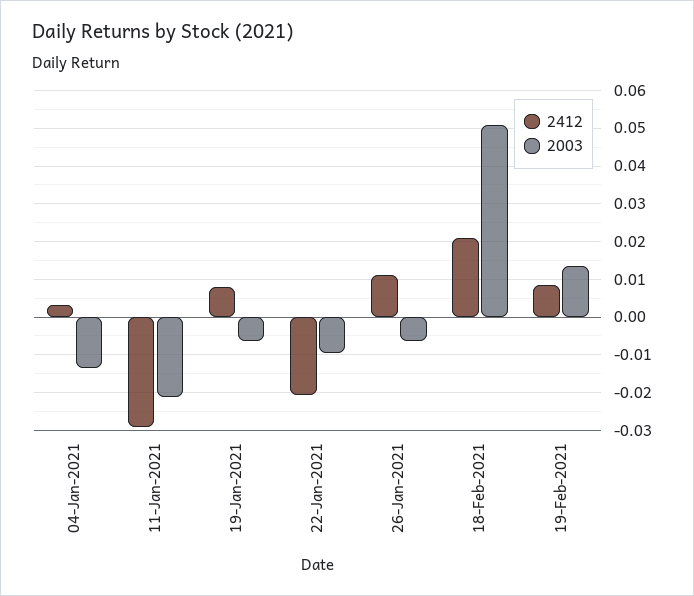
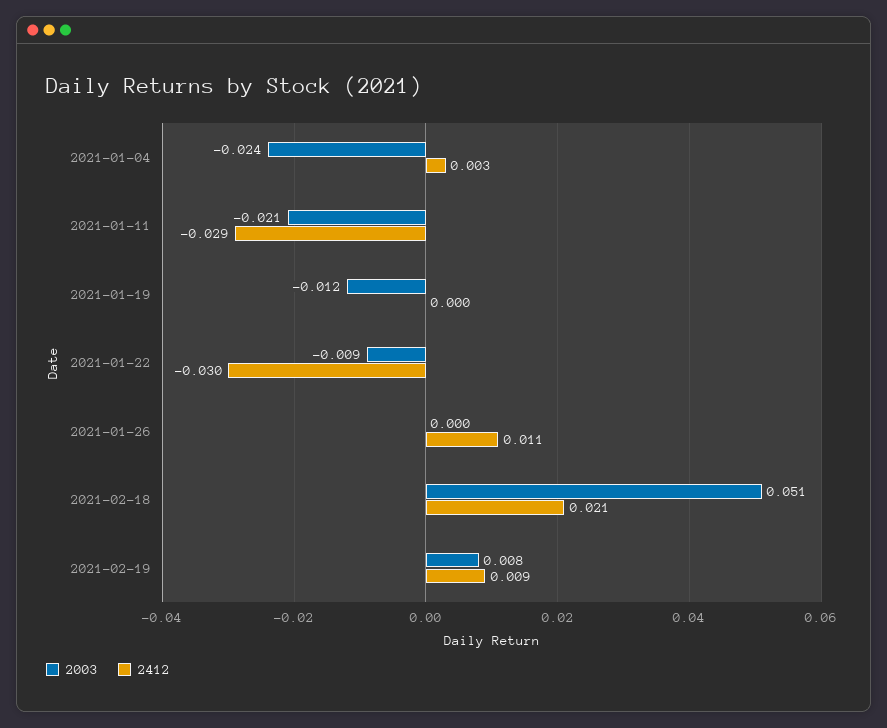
2003, 04-Jan-2021: -0.014 -> -0.024
2412, 19-Jan-2021: 0.008 -> 0
2003, 19-Jan-2021: -0.006 -> -0.012
2412, 22-Jan-2021: -0.02 -> -0.03
2003, 26-Jan-2021: -0.006 -> 0
2003, 19-Feb-2021: 0.014 -> 0.008

